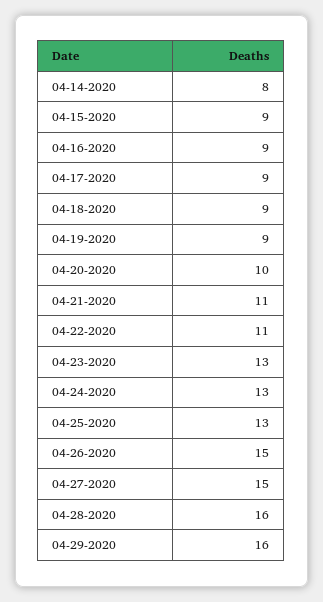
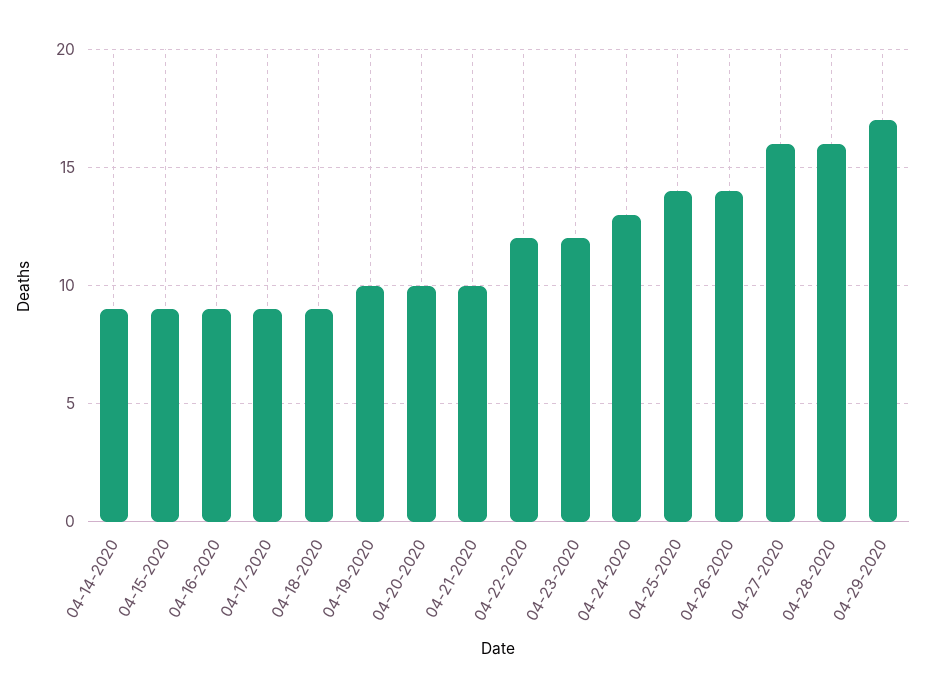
04-14-2020: 8 -> 9
04-19-2020: 9 -> 10
04-21-2020: 11 -> 10
04-22-2020: 11 -> 12
04-23-2020: 13 -> 12
04-25-2020: 13 -> 14
04-26-2020: 15 -> 14
04-27-2020: 15 -> 16
04-29-2020: 16 -> 17

